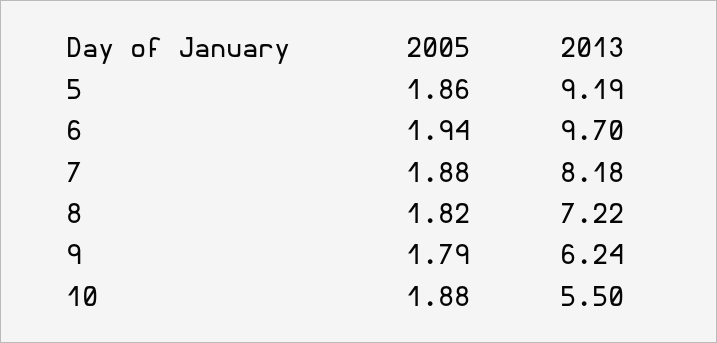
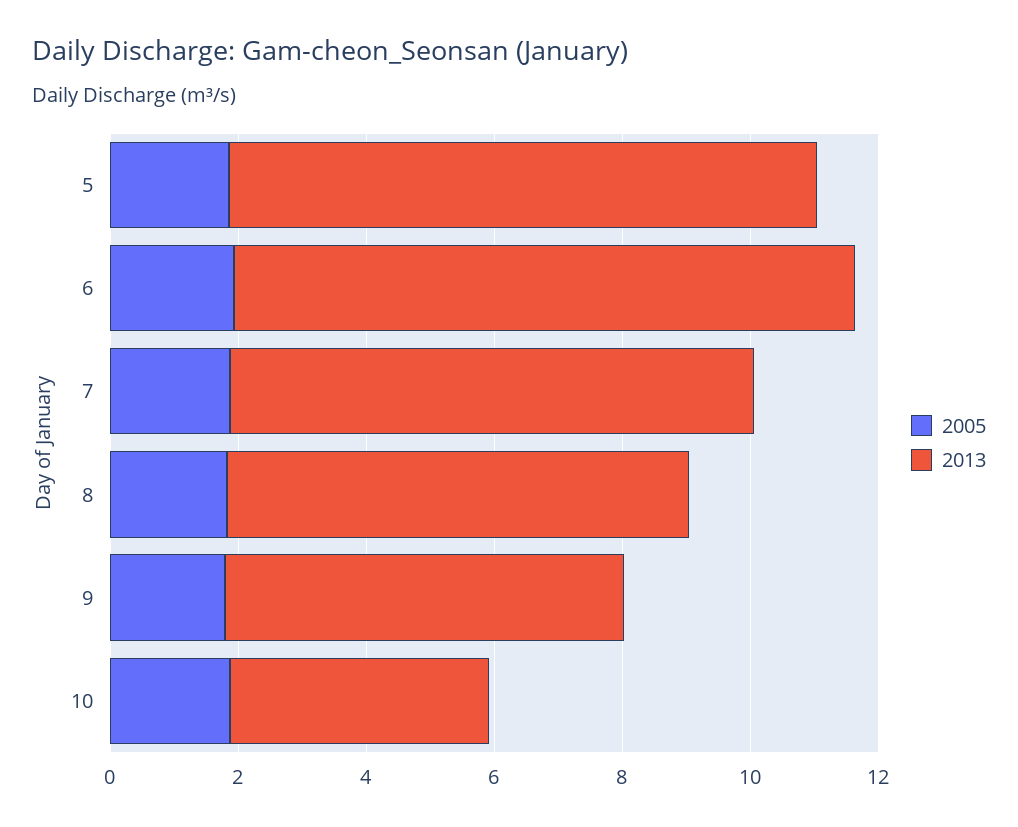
2013, 10: 5.5 -> 4

